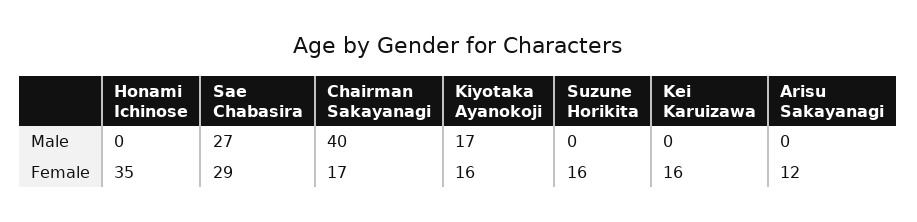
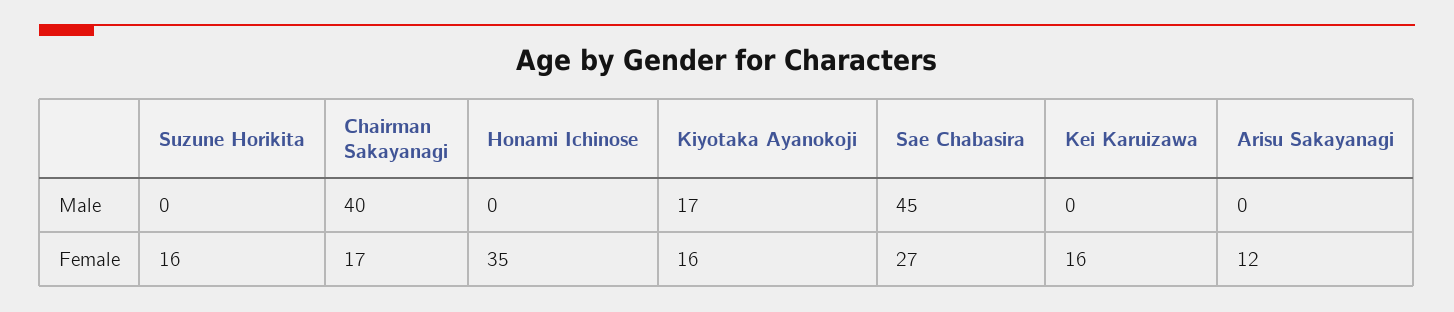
Sae Chabasira, Male: 27 -> 45
Sae Chabasira, Female: 29 -> 27

